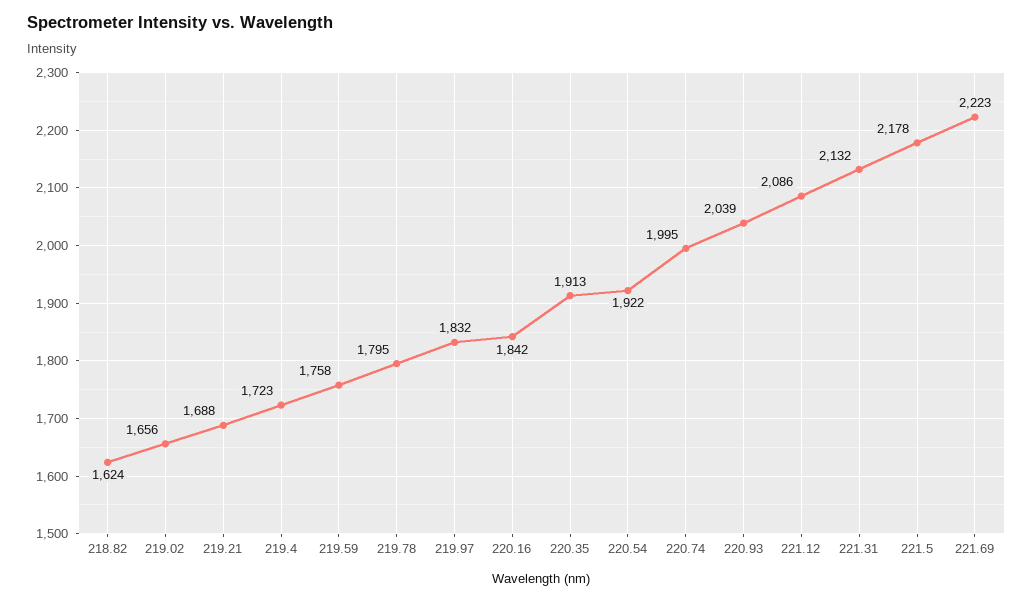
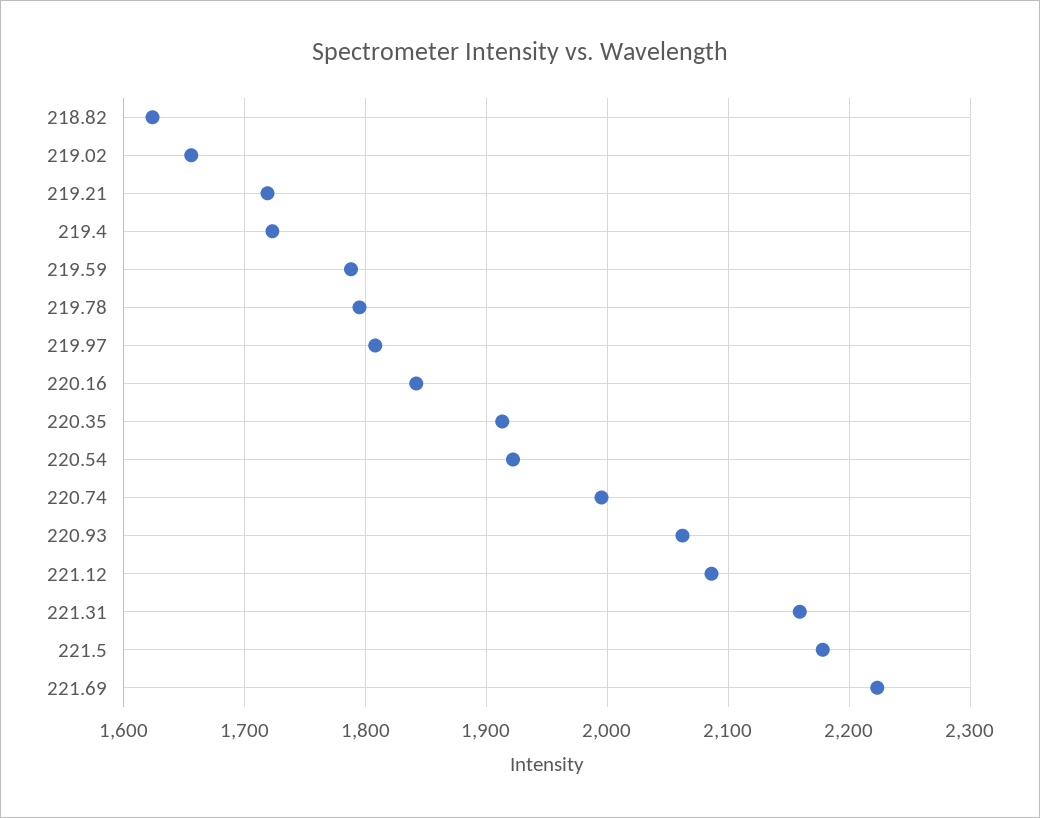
219.21: 1688 -> 1720
219.59: 1758 -> 1790
219.97: 1832 -> 1810
220.93: 2039 -> 2060
221.31: 2132 -> 2160

